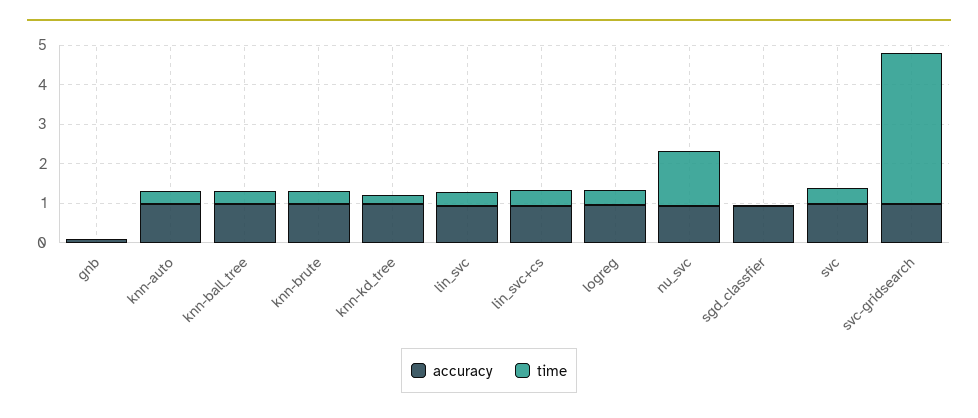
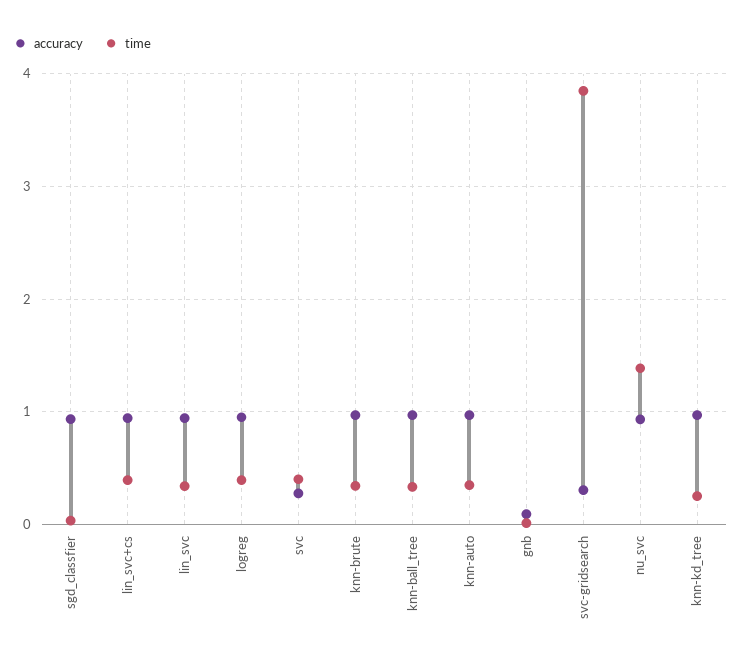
accuracy, svc: 1 -> 0.3
accuracy, svc-gridsearch: 1 -> 0.3

